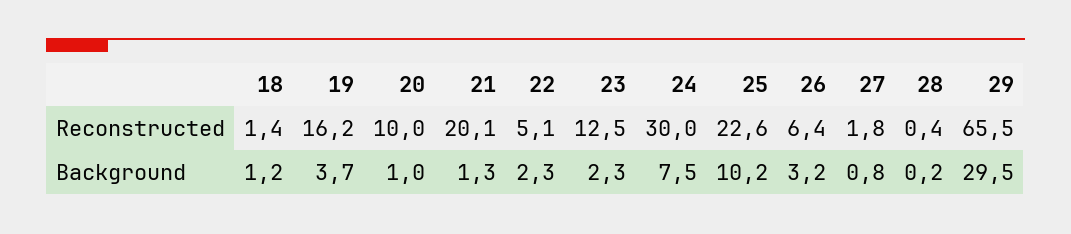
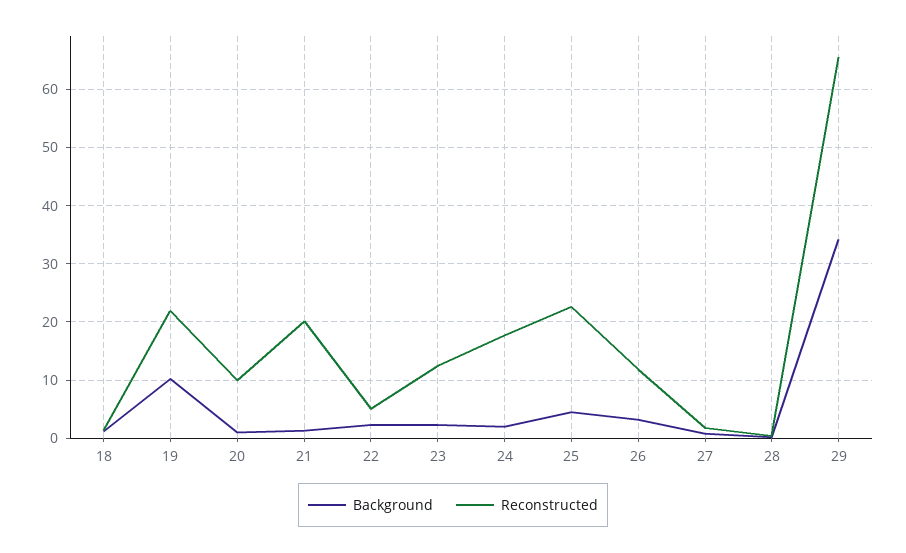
Reconstructed, 19: 16.2 -> 22
Reconstructed, 24: 30 -> 18
Reconstructed, 26: 6.4 -> 12
Background, 19: 3.7 -> 10
Background, 24: 7.5 -> 2
Background, 25: 10.2 -> 4
Background, 29: 29.5 -> 34

